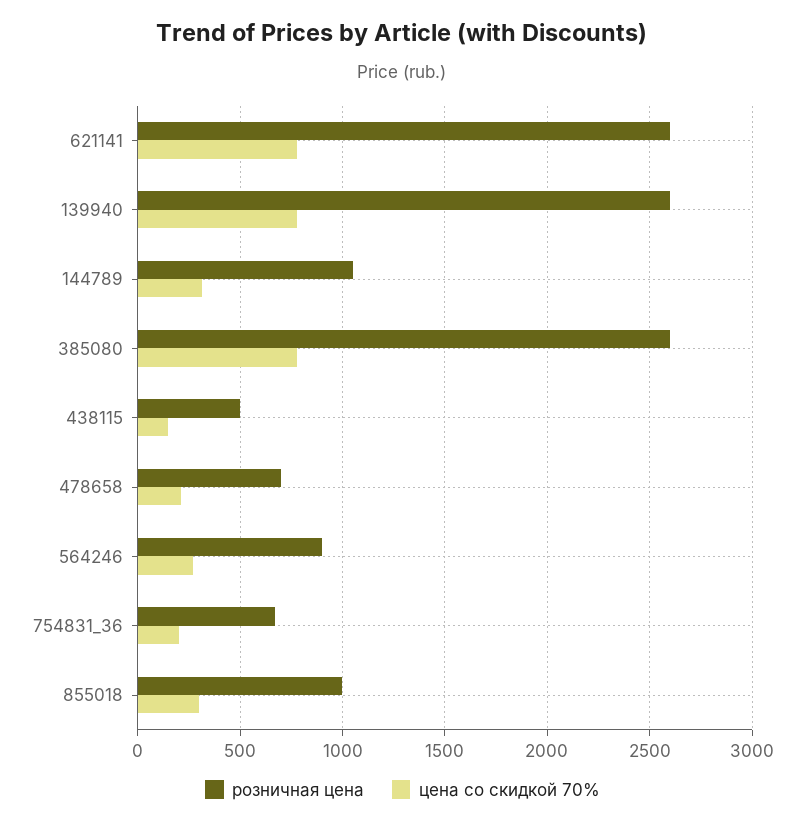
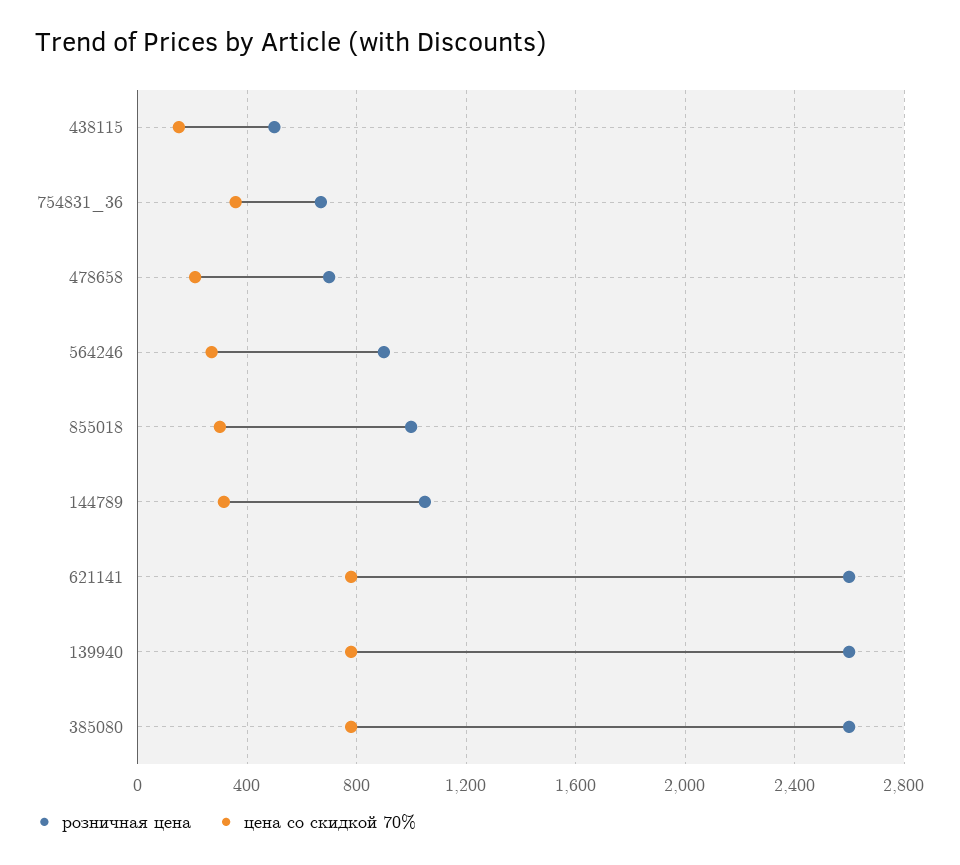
цена со скидкой 70%, 754831_36: 200 -> 350

